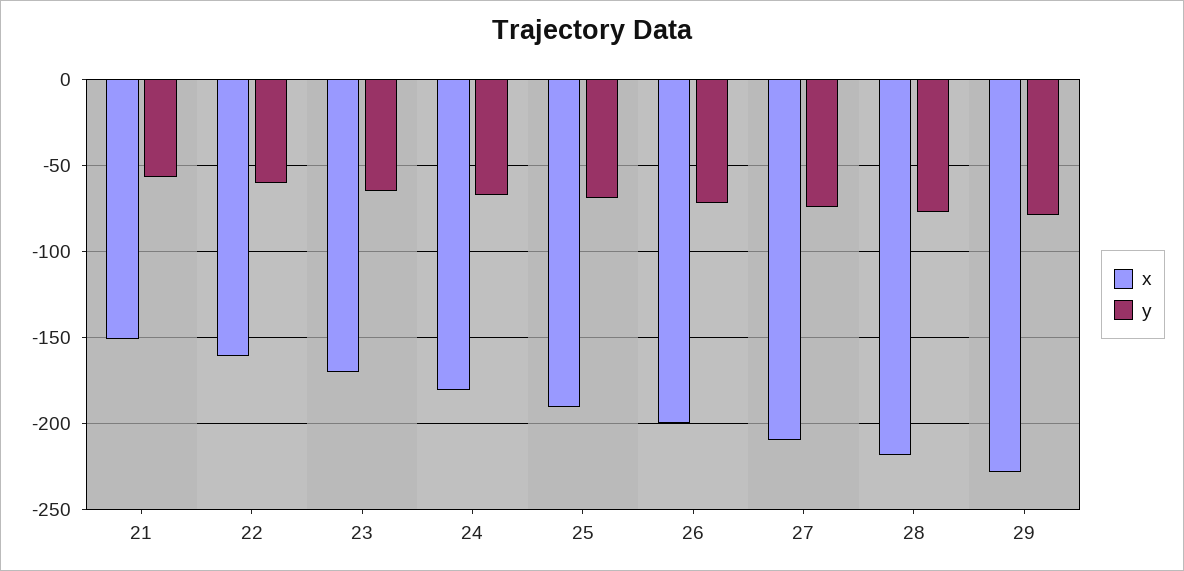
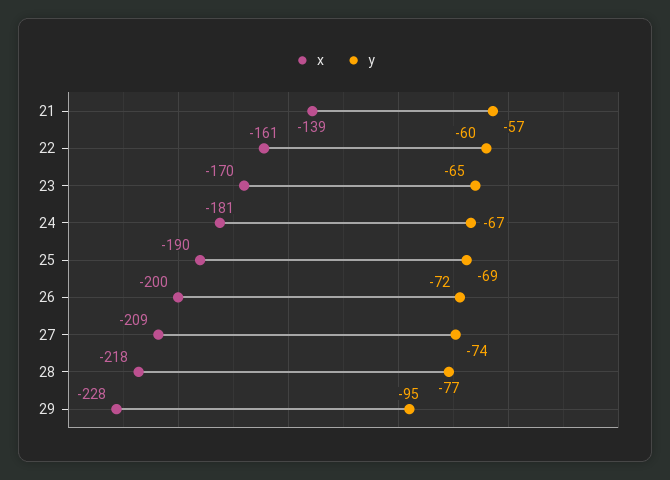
x, 21: -150 -> -139
y, 29: -80 -> -95

